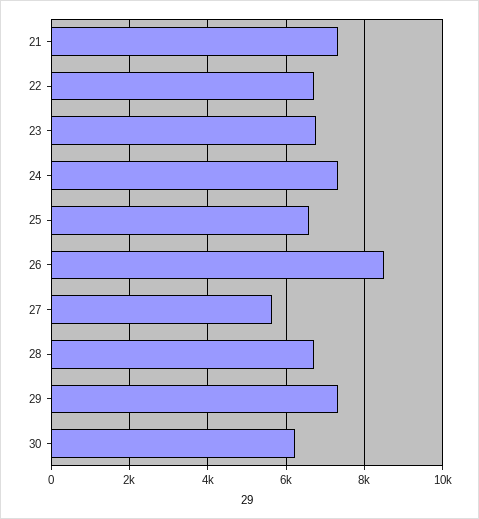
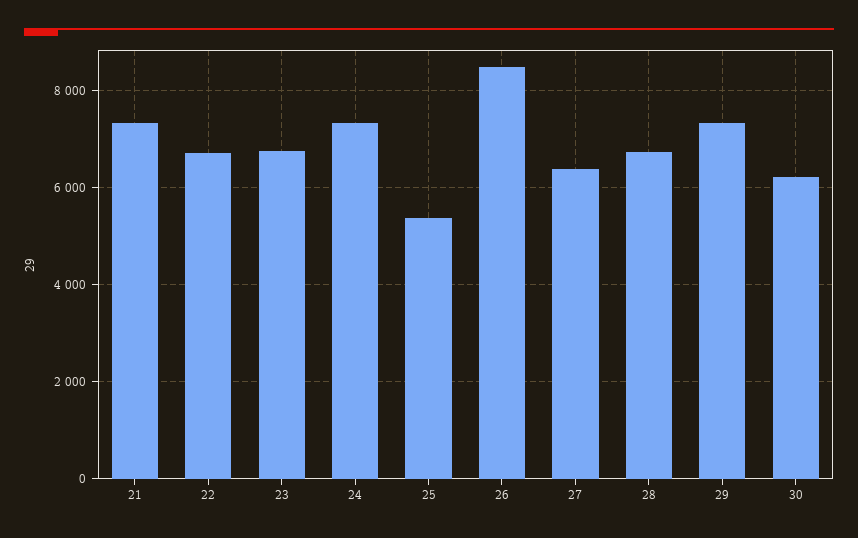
25: 6600 -> 5400
27: 5600 -> 6400

